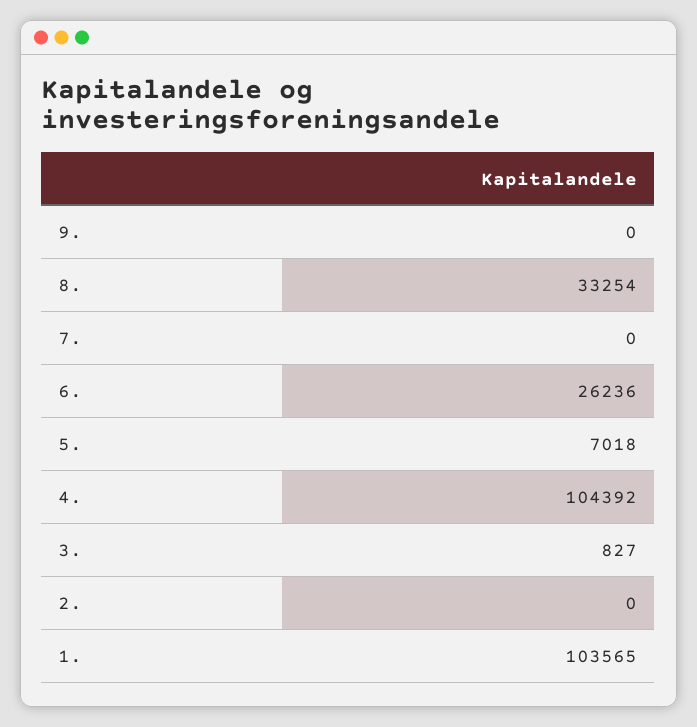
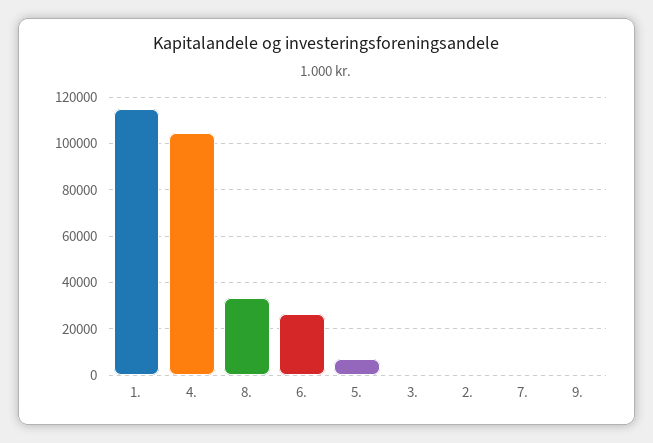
1.: 103565 -> 115000

